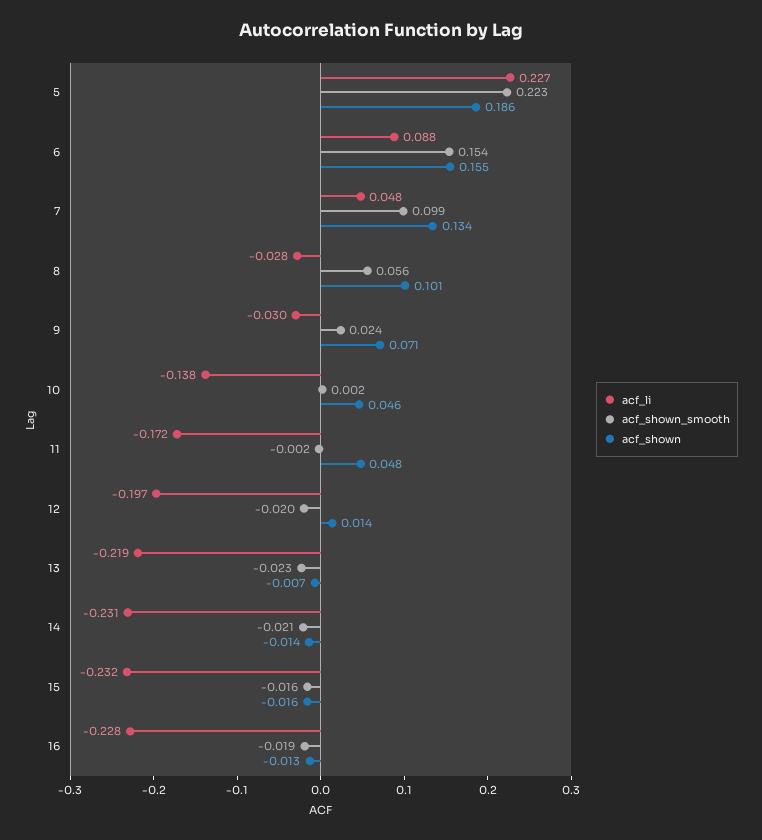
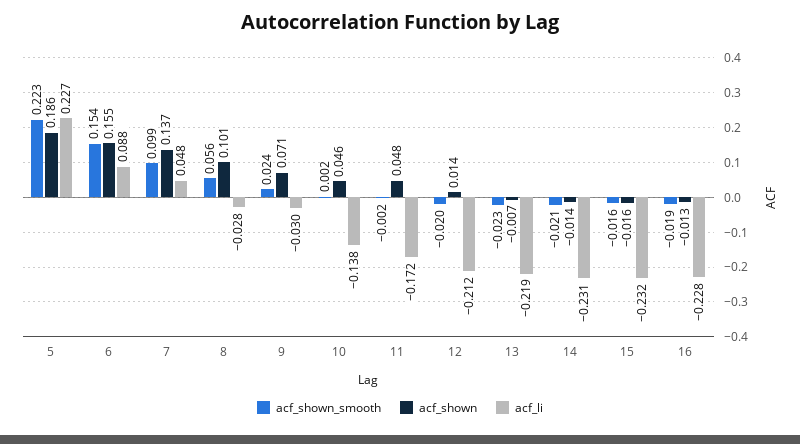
acf_shown, 7: 0.134 -> 0.137
acf_li, 12: -0.197 -> -0.212

